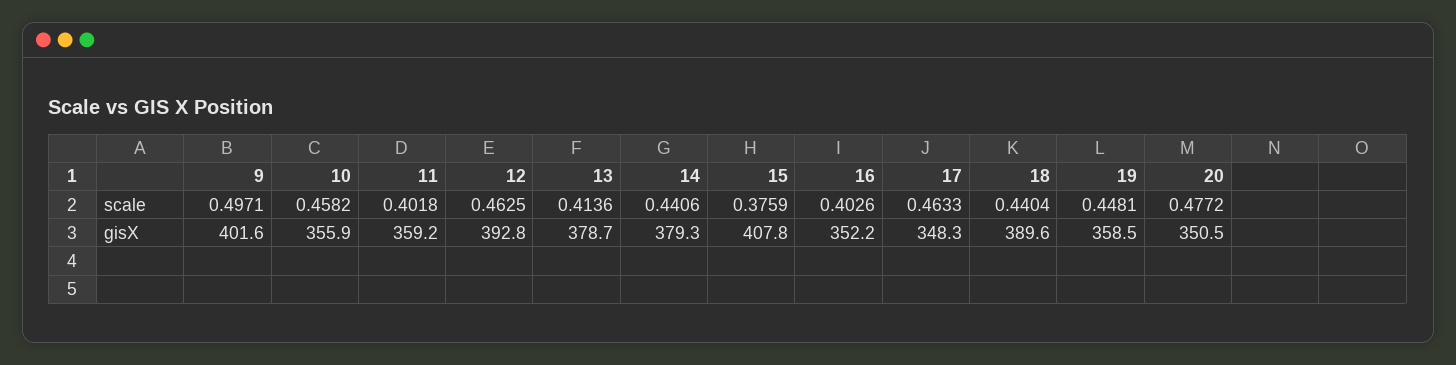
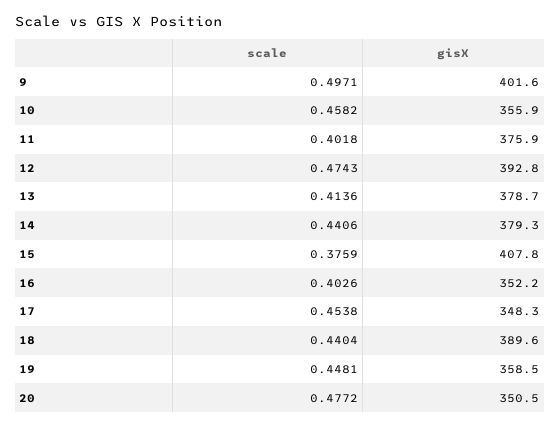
12, scale: 0.4625 -> 0.4743
17, scale: 0.4633 -> 0.4538
11, gisX: 359.2 -> 375.9

